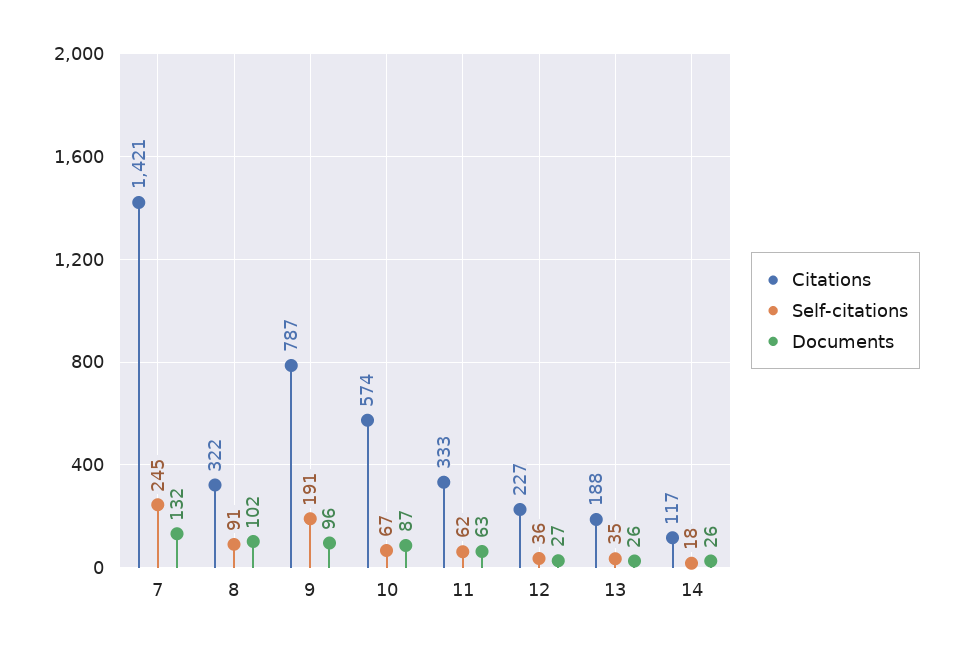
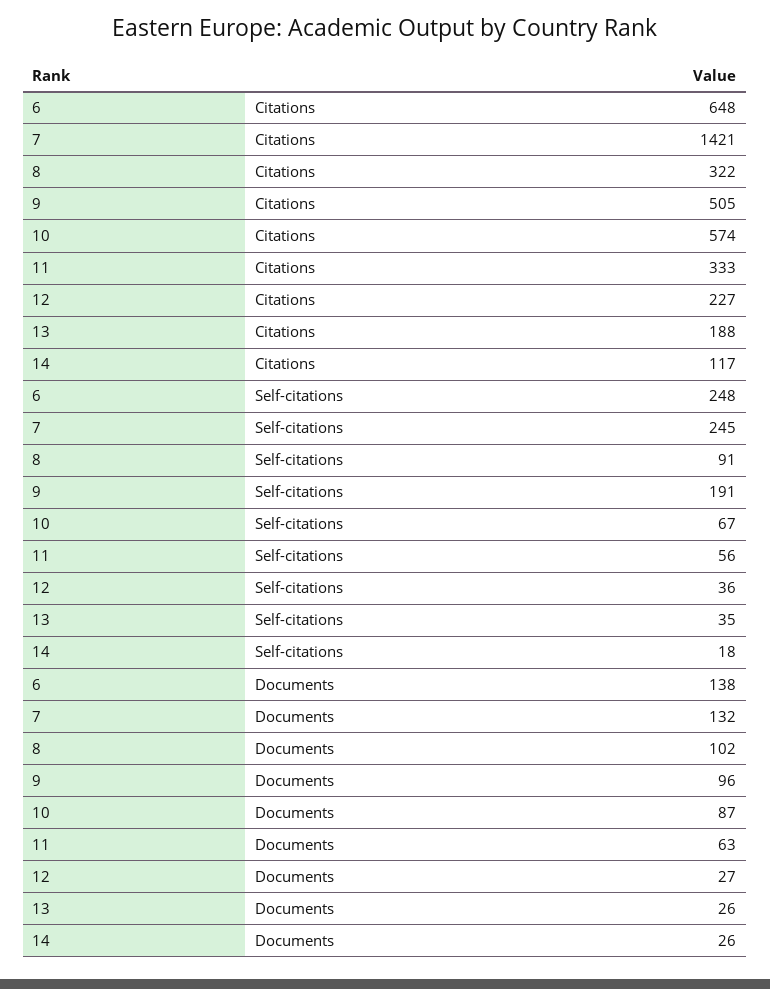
Citations, 9: 787 -> 505
Self-citations, 11: 62 -> 56
Citations, 6: none -> 648
Self-citations, 6: none -> 248
Documents, 6: none -> 138

